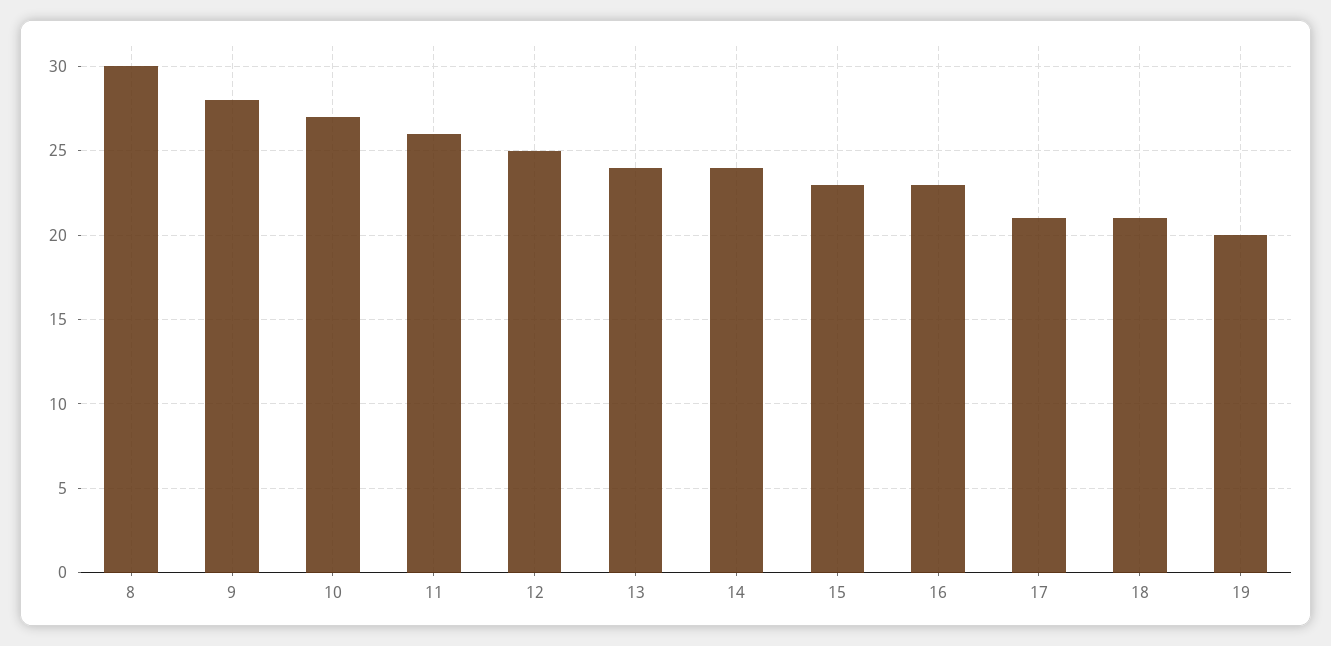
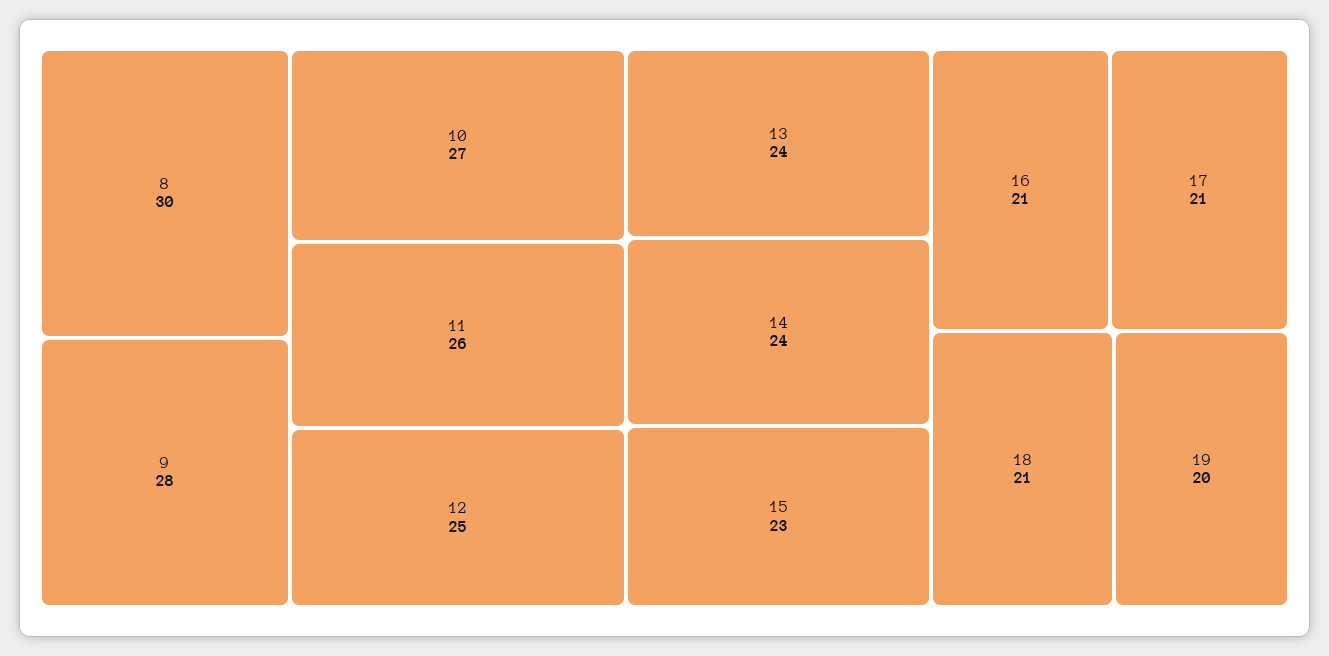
16: 23 -> 21

